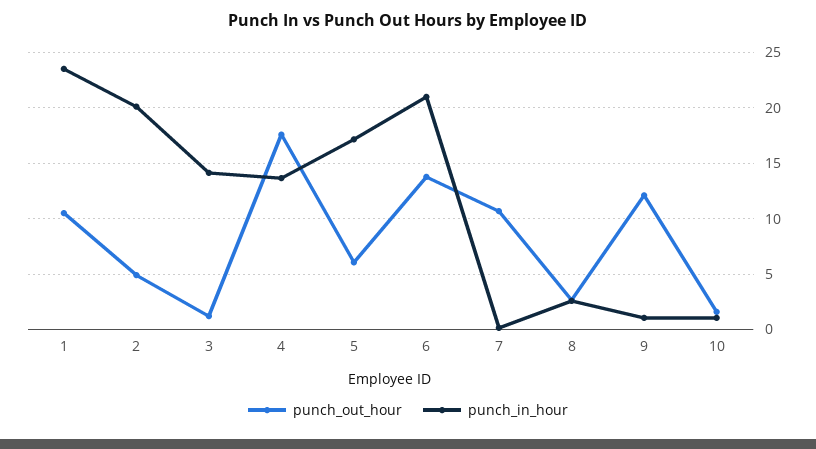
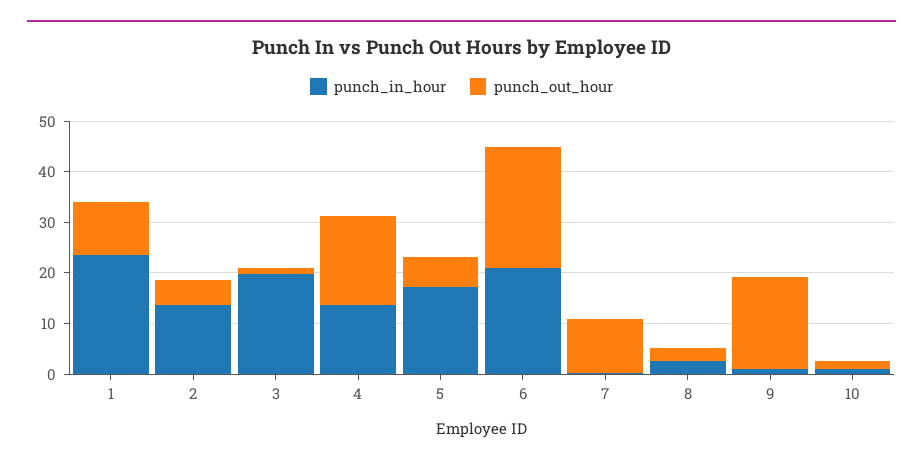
punch_in_hour, 2: 20 -> 14
punch_in_hour, 3: 14 -> 20
punch_out_hour, 6: 14 -> 24
punch_out_hour, 9: 12 -> 18

